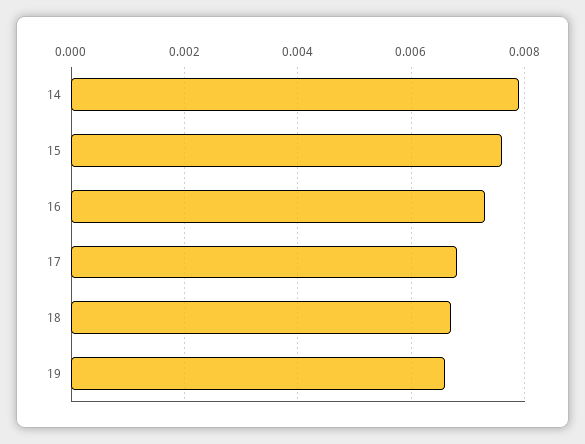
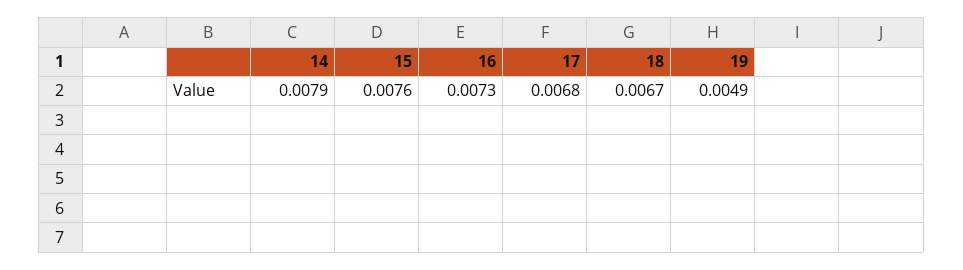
19: 0.0065 -> 0.0049

